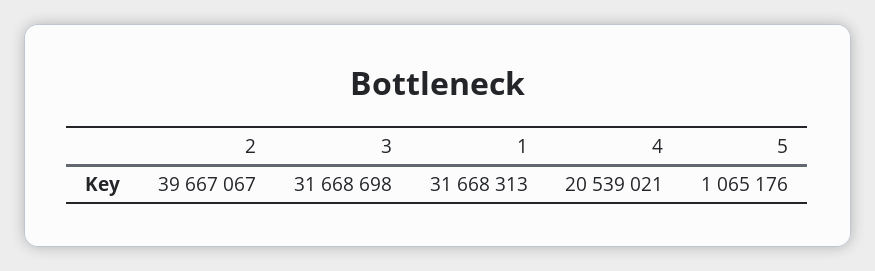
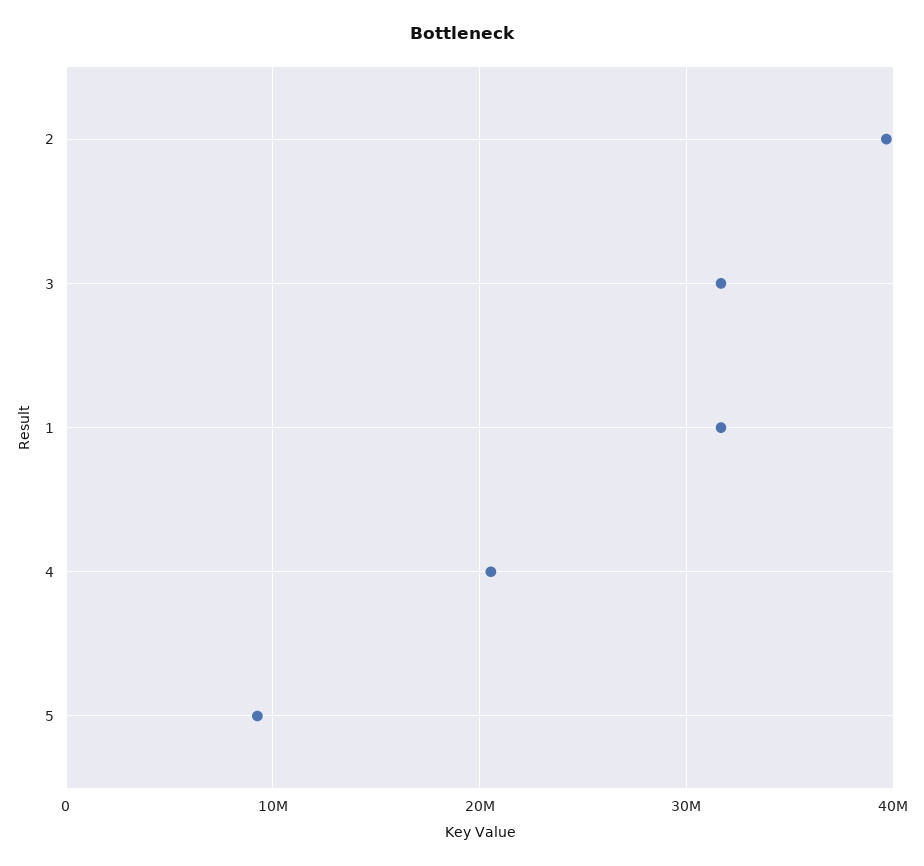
5: 1065176 -> 9000000

